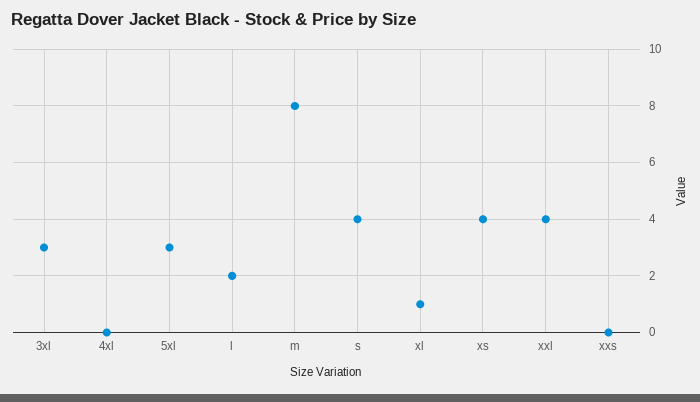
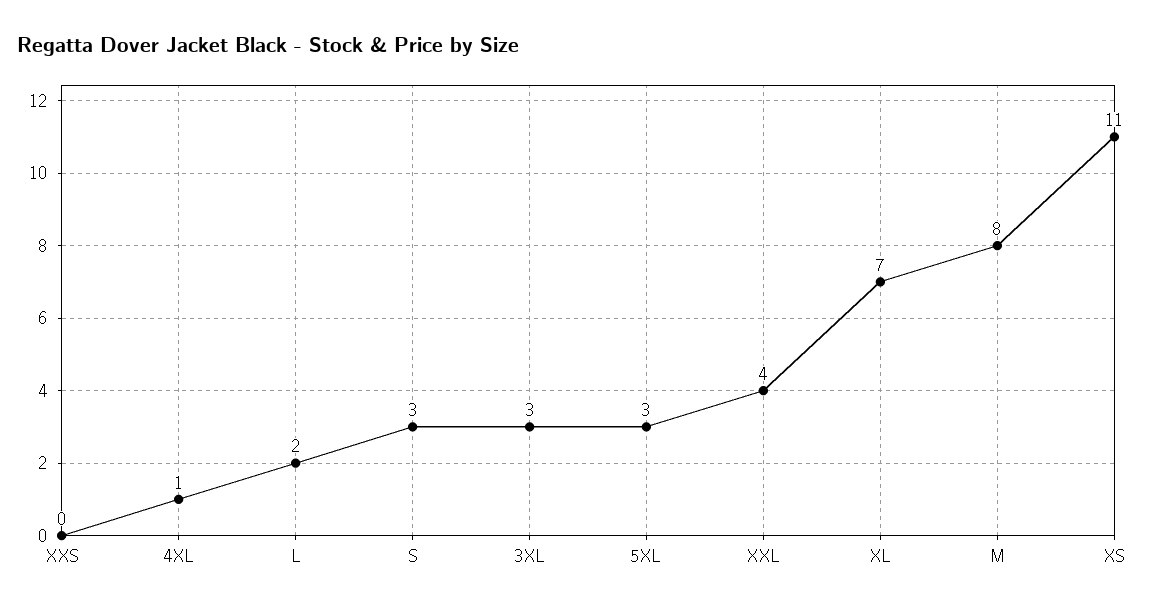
4xl: 0 -> 1
s: 4 -> 3
xl: 1 -> 7
xs: 4 -> 11

